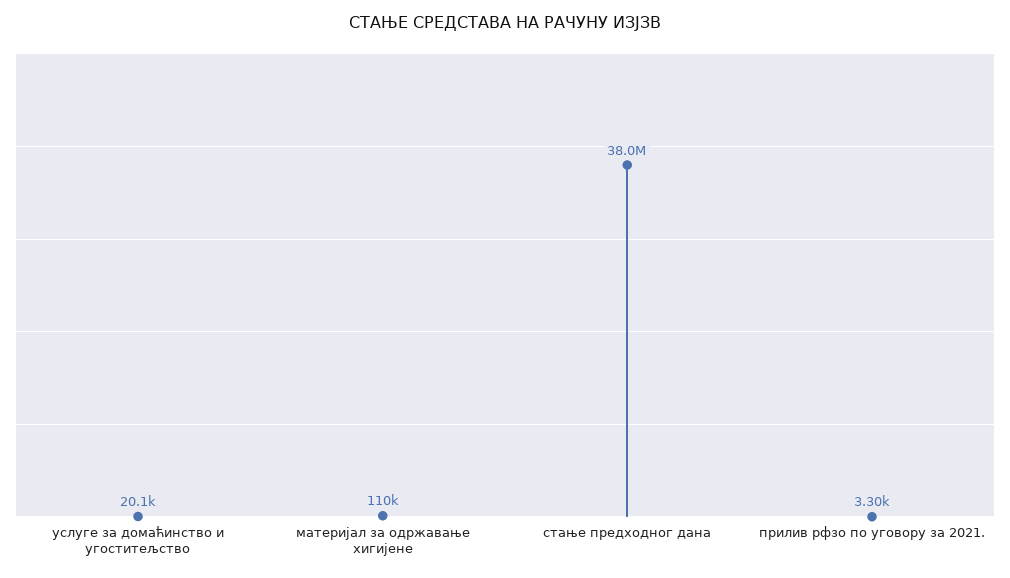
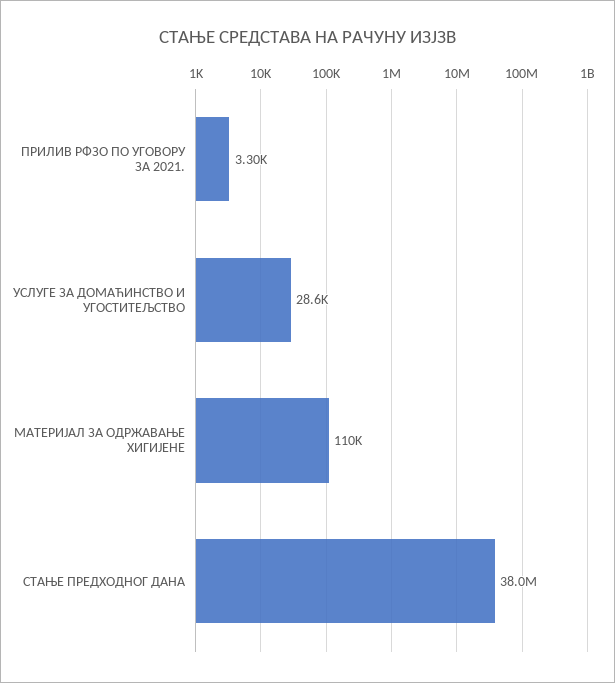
услуге за домаћинство и угоститељство: 20100 -> 28600

